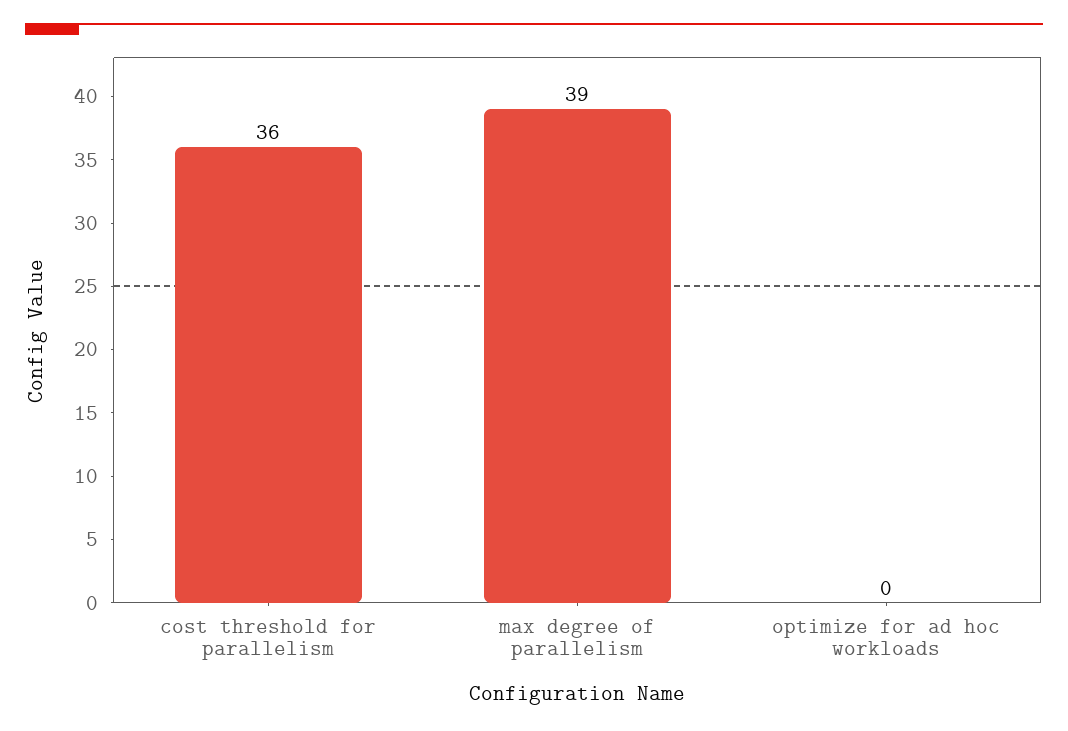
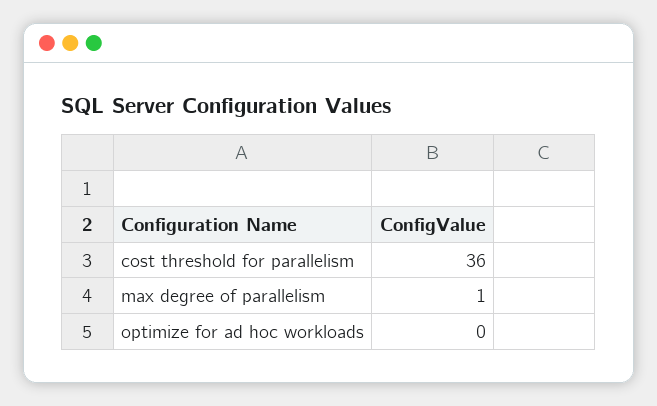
max degree of parallelism: 39 -> 1

